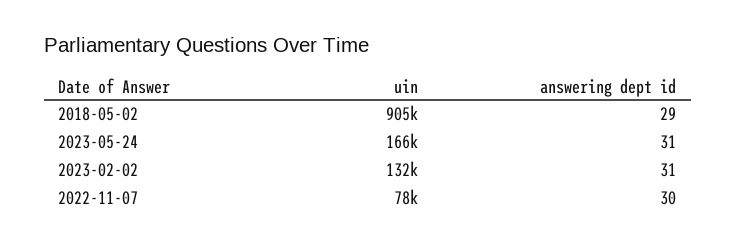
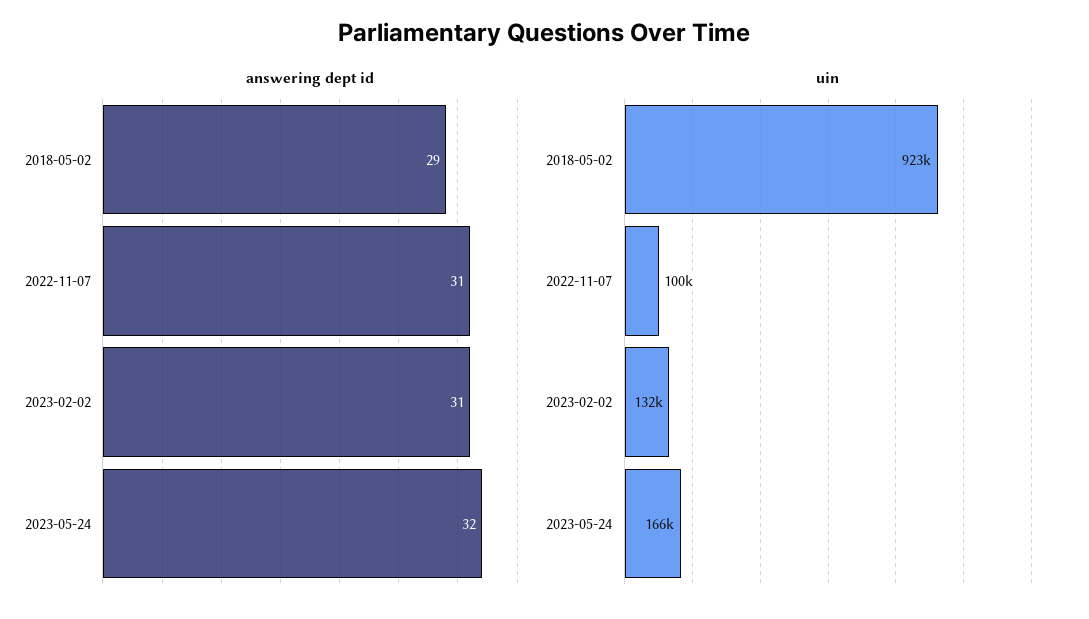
uin, 2018-05-02: 905000 -> 923000
answering dept id, 2023-05-24: 31 -> 32
uin, 2022-11-07: 78000 -> 100000
answering dept id, 2022-11-07: 30 -> 31

